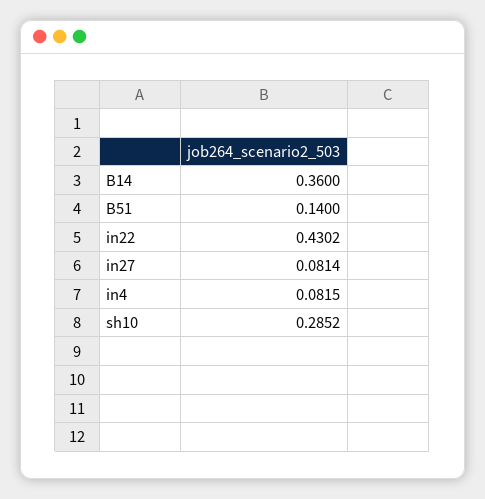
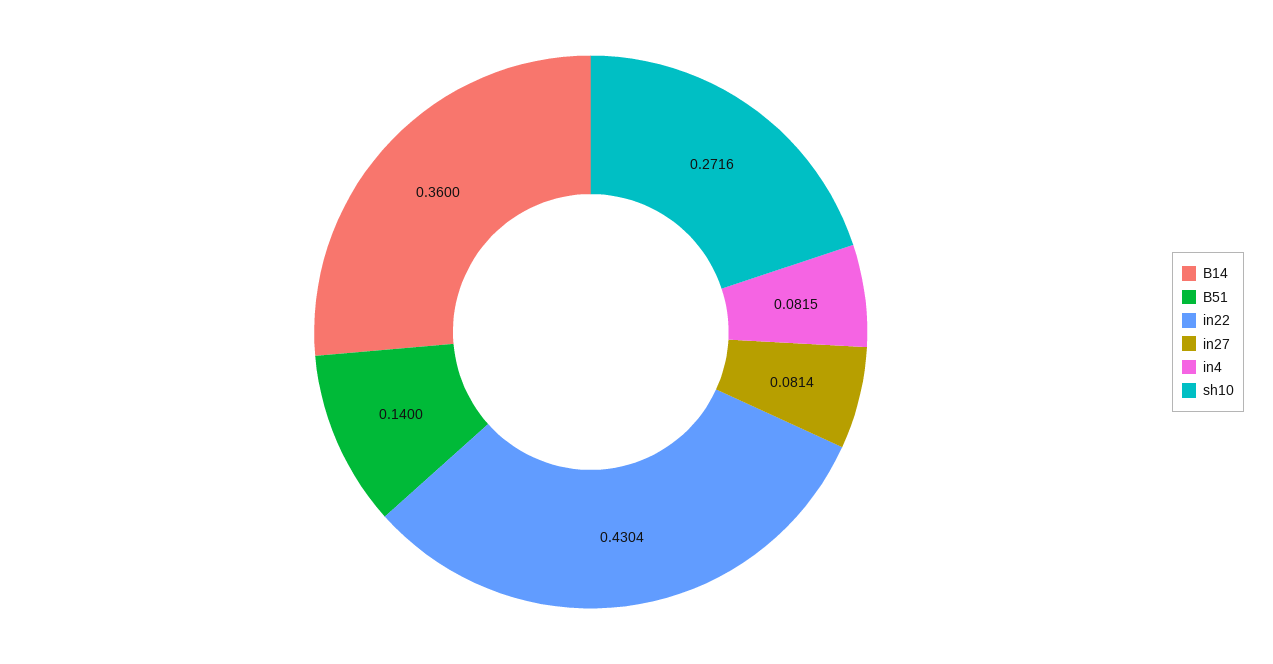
in22: 0.4302 -> 0.4304
sh10: 0.2852 -> 0.2716

